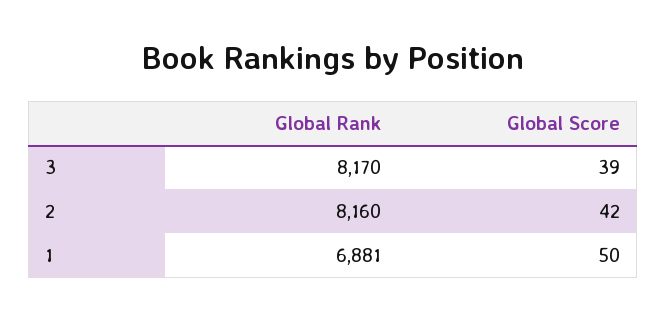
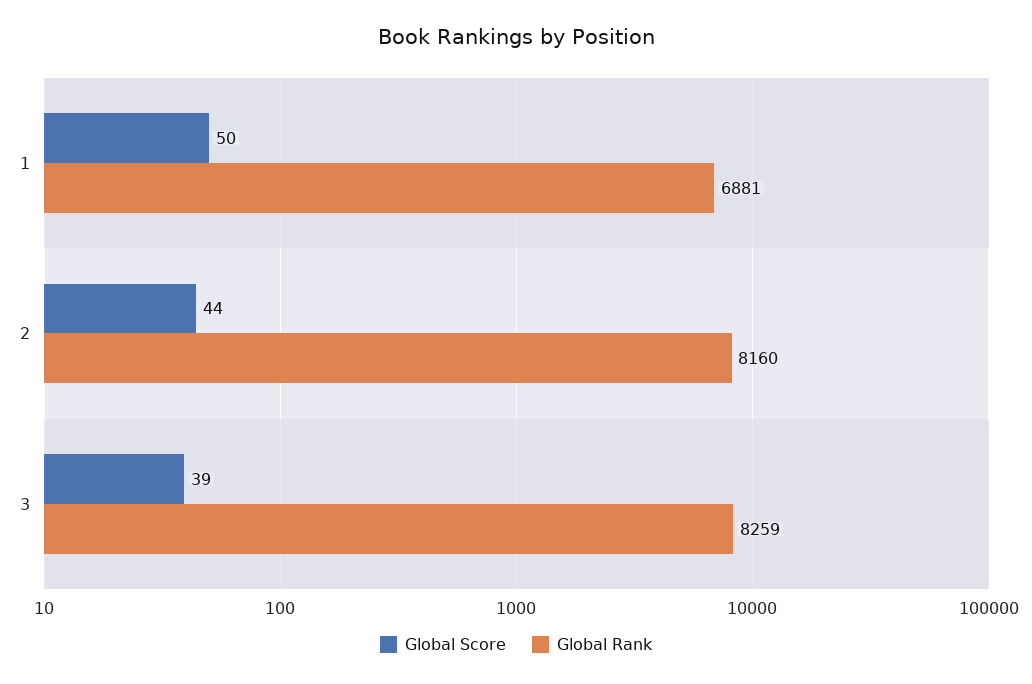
Global Rank, 3: 8170 -> 8259
Global Score, 2: 42 -> 44

